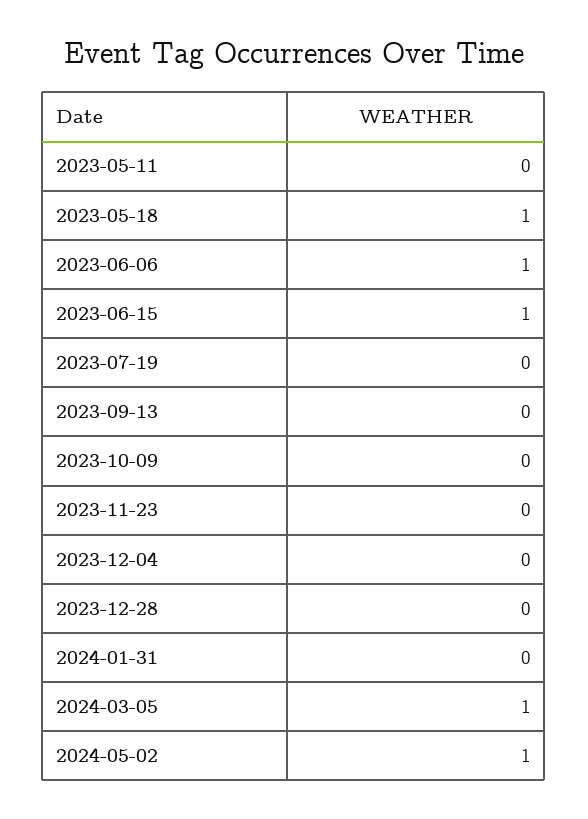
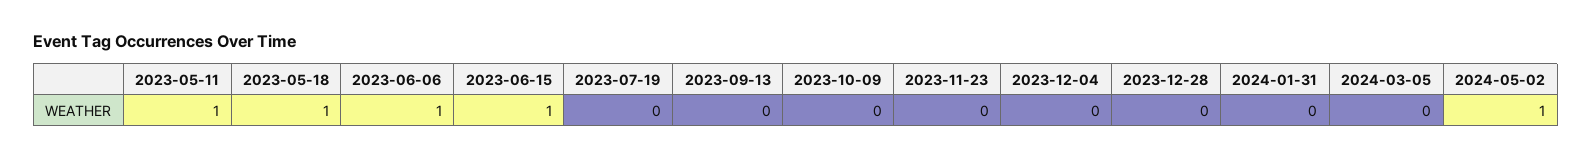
2023-05-11: 0 -> 1
2024-03-05: 1 -> 0

